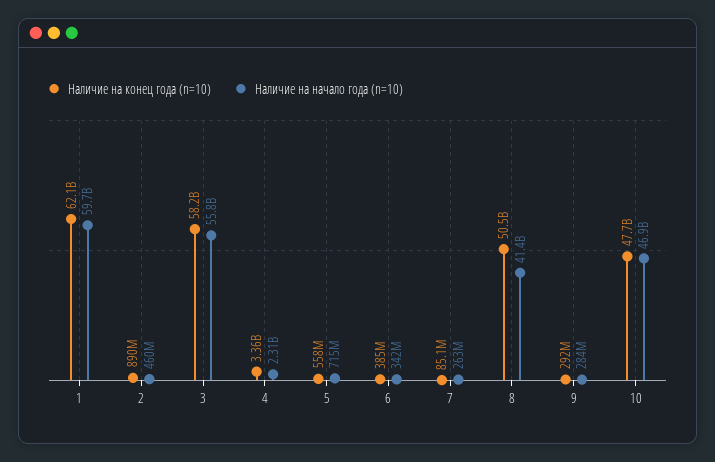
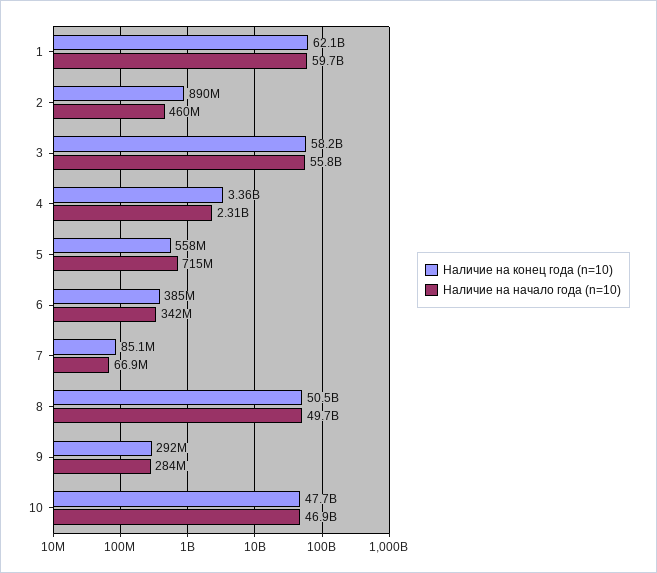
Наличие на начало года (n=10), 7: 263000000 -> 66900000
Наличие на начало года (n=10), 8: 41400000000 -> 49700000000

